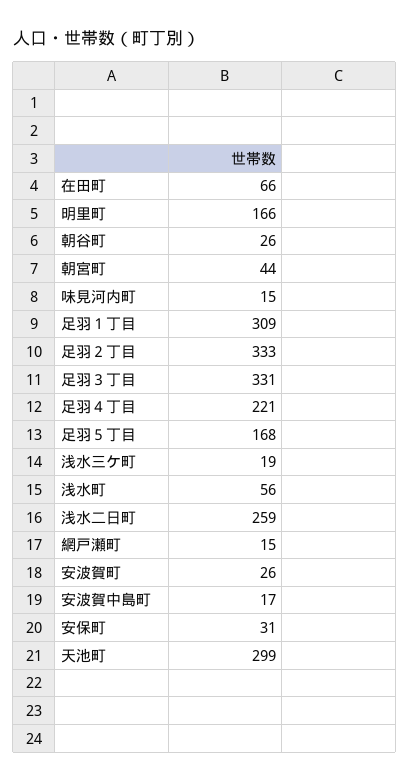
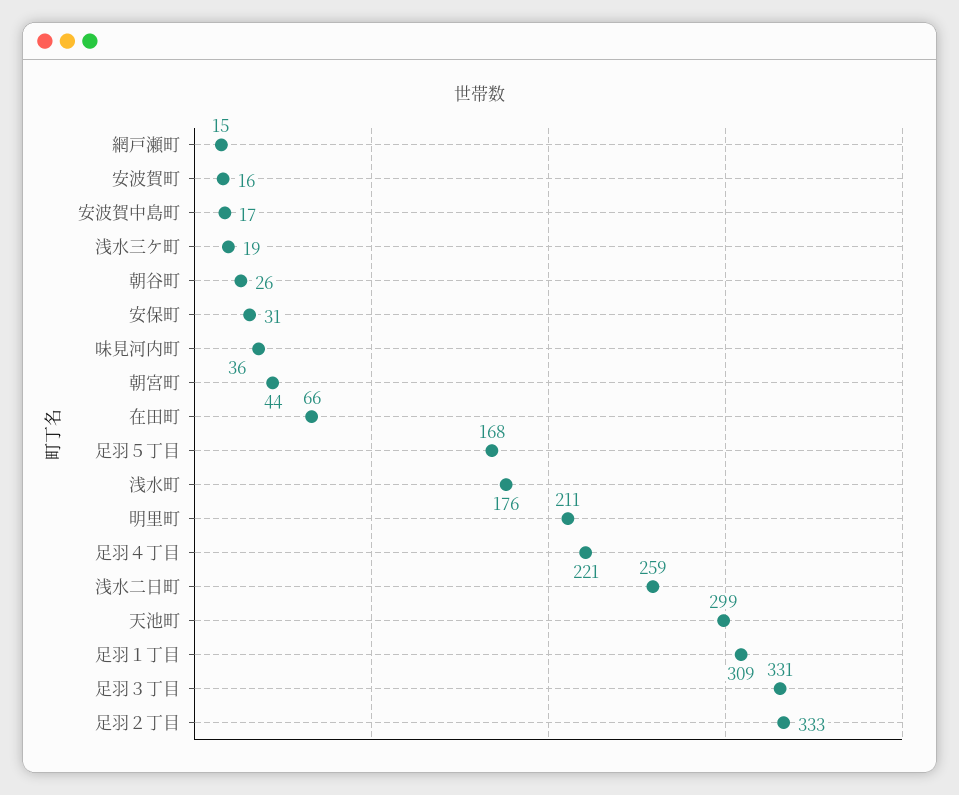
明里町: 166 -> 211
味見河内町: 15 -> 36
浅水町: 56 -> 176
安波賀町: 26 -> 16

